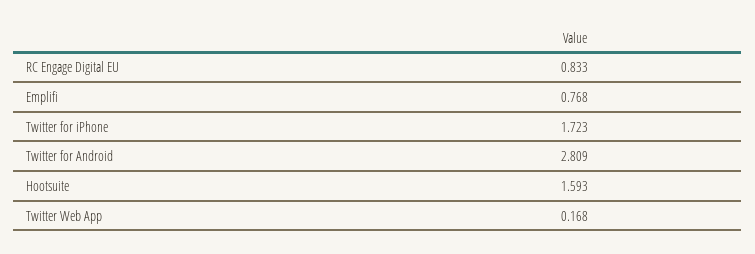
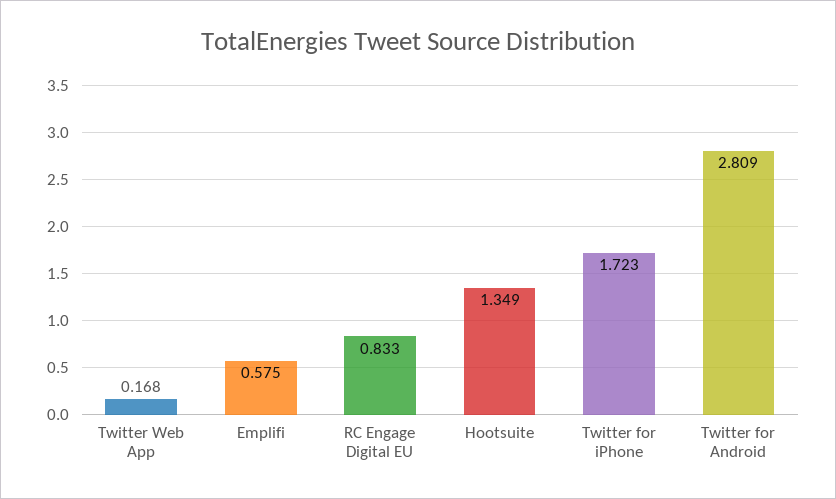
Emplifi: 0.768 -> 0.575
Hootsuite: 1.593 -> 1.349

